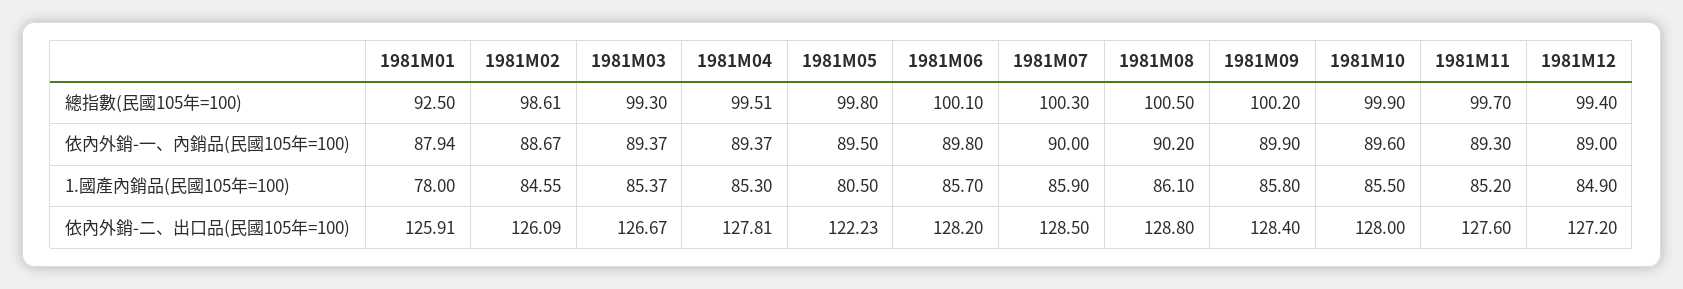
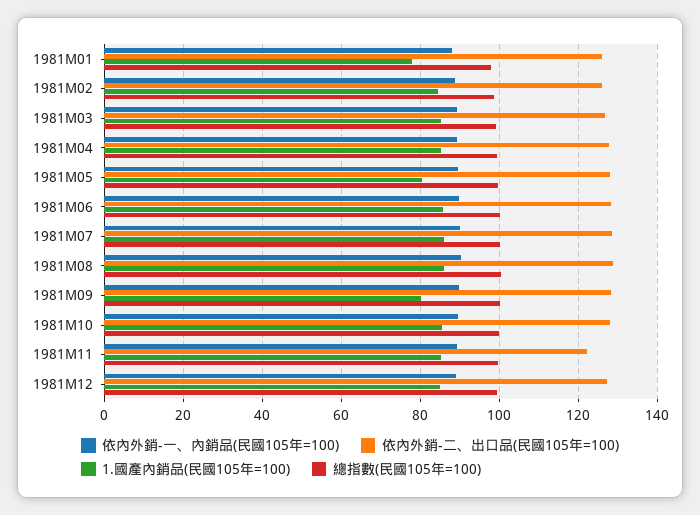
總指數(民國105年=100), 1981M01: 92.5 -> 98
1.國產內銷品(民國105年=100), 1981M09: 85.8 -> 80
依內外銷-二、出口品(民國105年=100), 1981M05: 122.23 -> 128
依內外銷-二、出口品(民國105年=100), 1981M11: 127.6 -> 122

